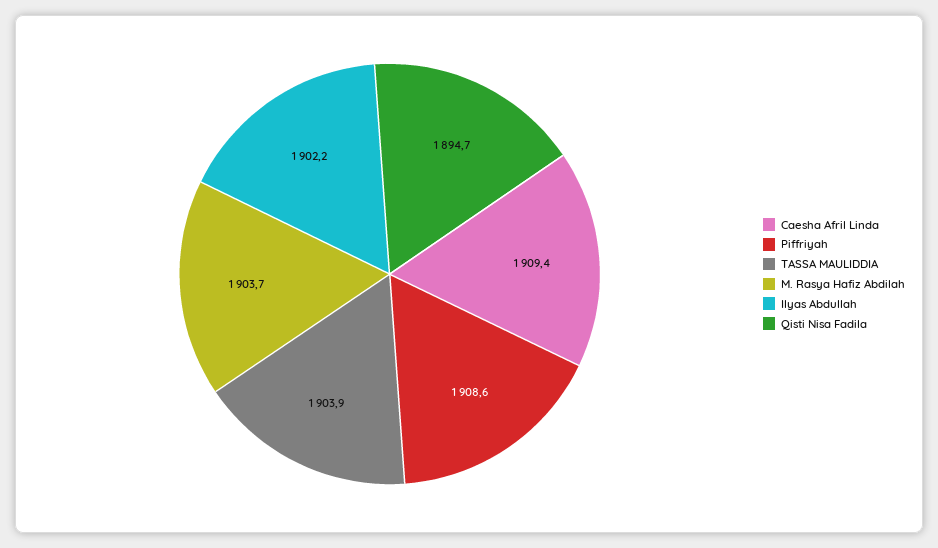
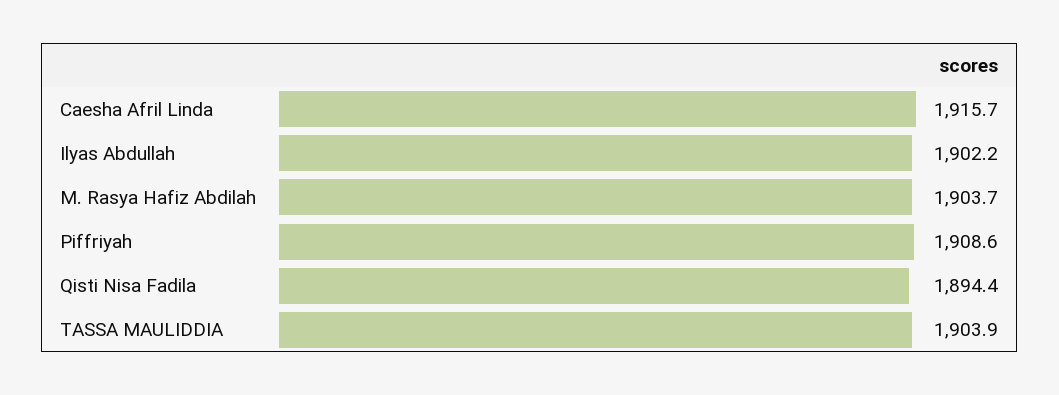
Caesha Afril Linda: 1909.4 -> 1915.7
Qisti Nisa Fadila: 1894.7 -> 1894.4

